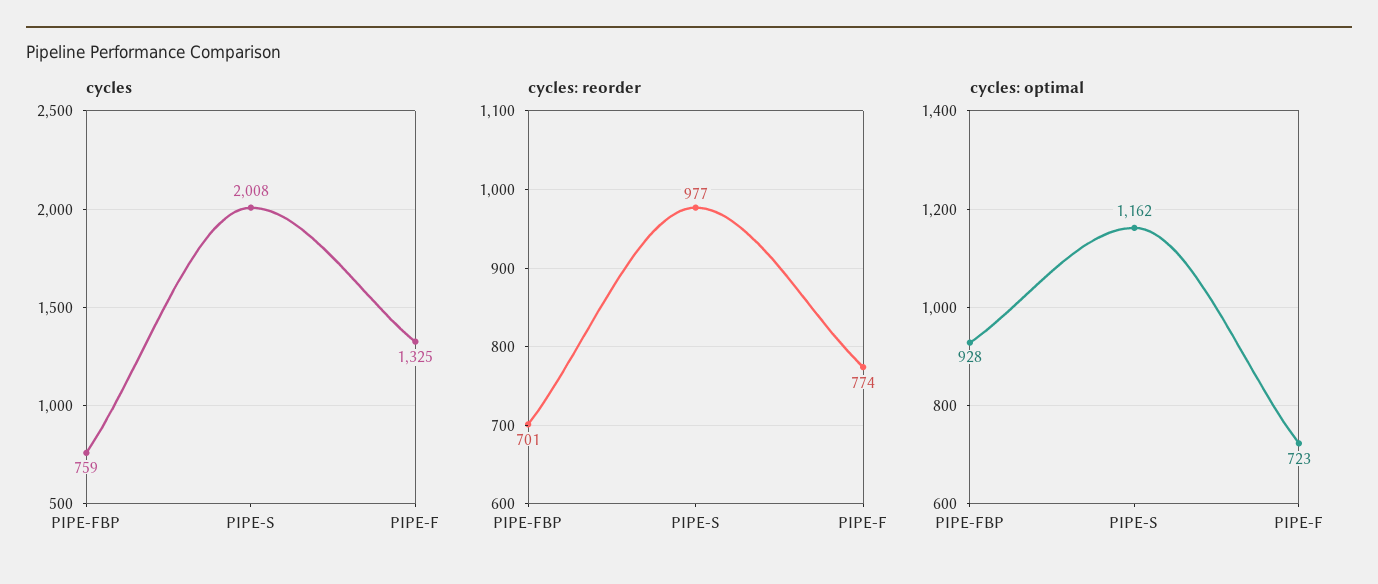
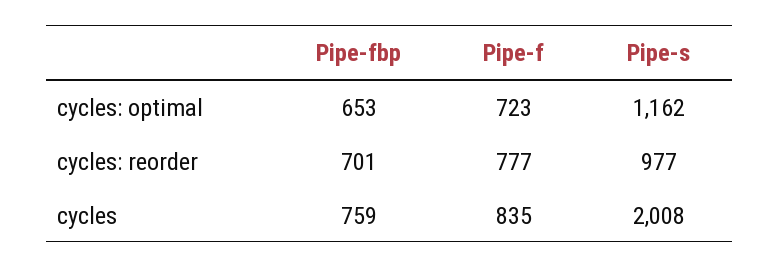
cycles, PIPE-F: 1325 -> 835
cycles: reorder, PIPE-F: 774 -> 777
cycles: optimal, PIPE-FBP: 928 -> 653

